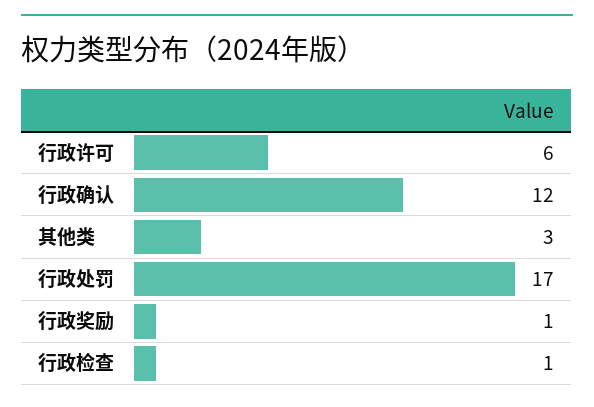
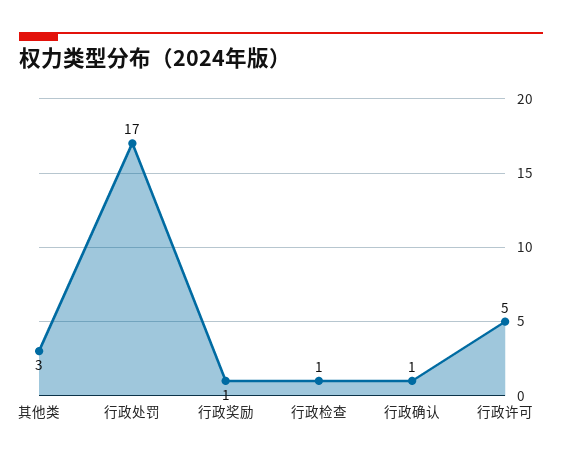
行政许可: 6 -> 5
行政确认: 12 -> 1

